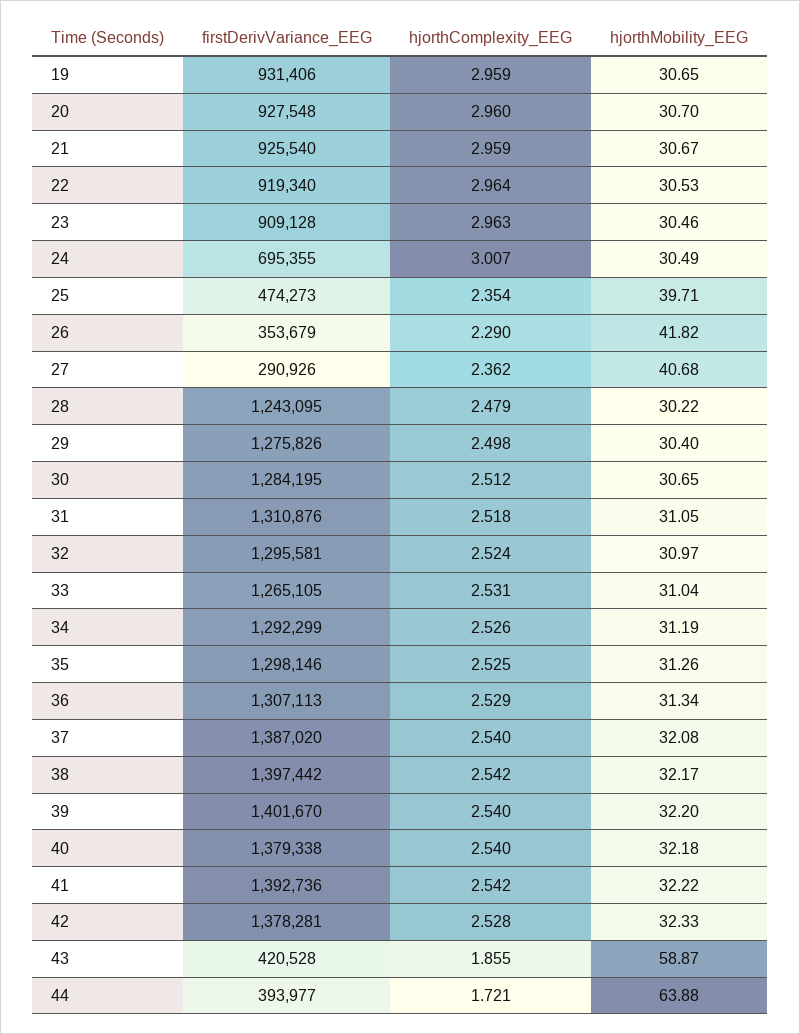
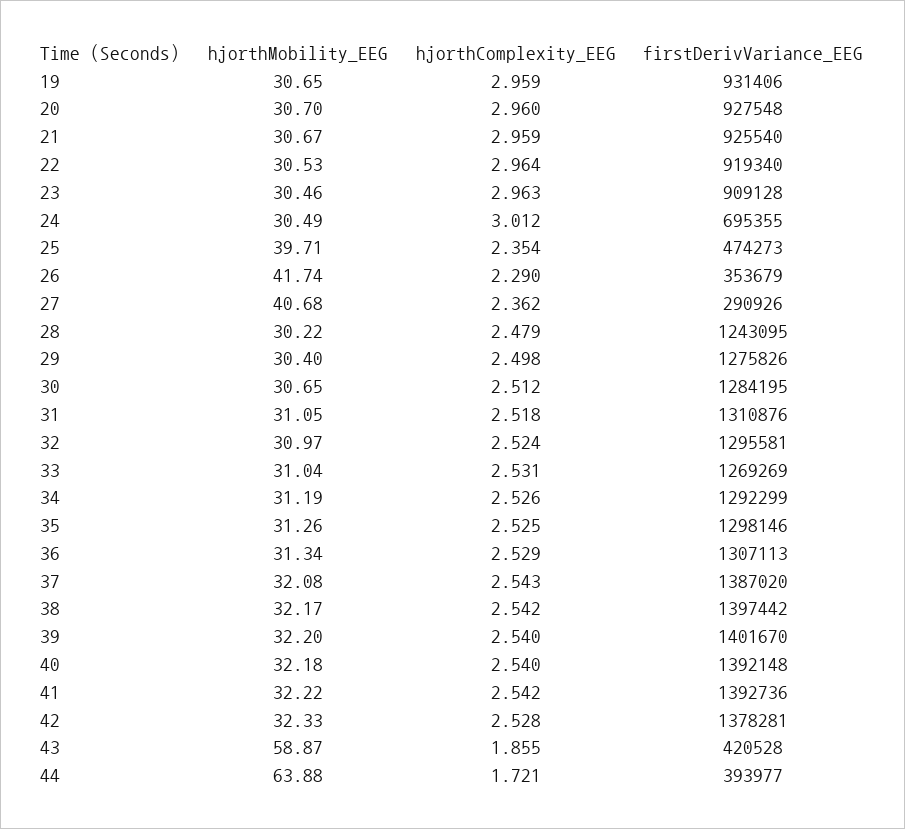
hjorthComplexity_EEG, 24: 3.007 -> 3.012
hjorthMobility_EEG, 26: 41.82 -> 41.74
firstDerivVariance_EEG, 33: 1265105 -> 1269269
hjorthComplexity_EEG, 37: 2.54 -> 2.543
firstDerivVariance_EEG, 40: 1379338 -> 1392148

